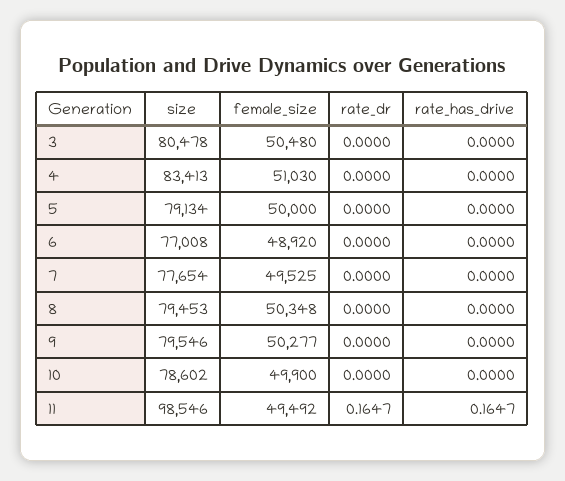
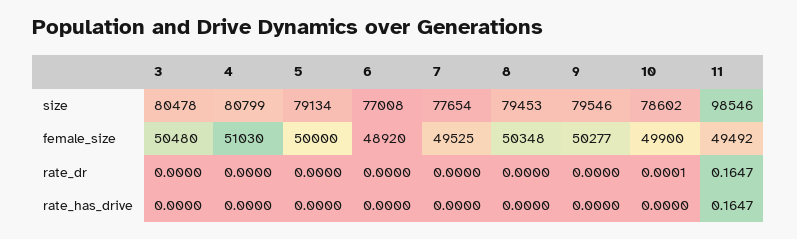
size, 4: 83413 -> 80799
rate_dr, 10: 0 -> 0.0001

